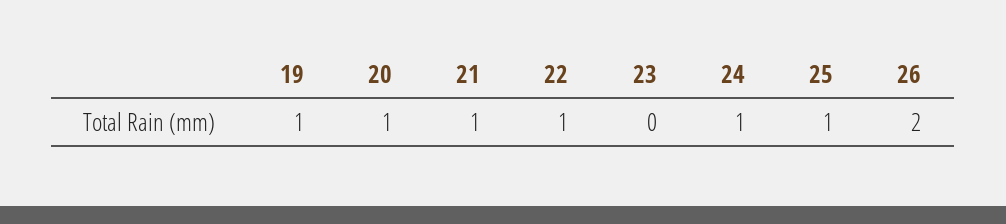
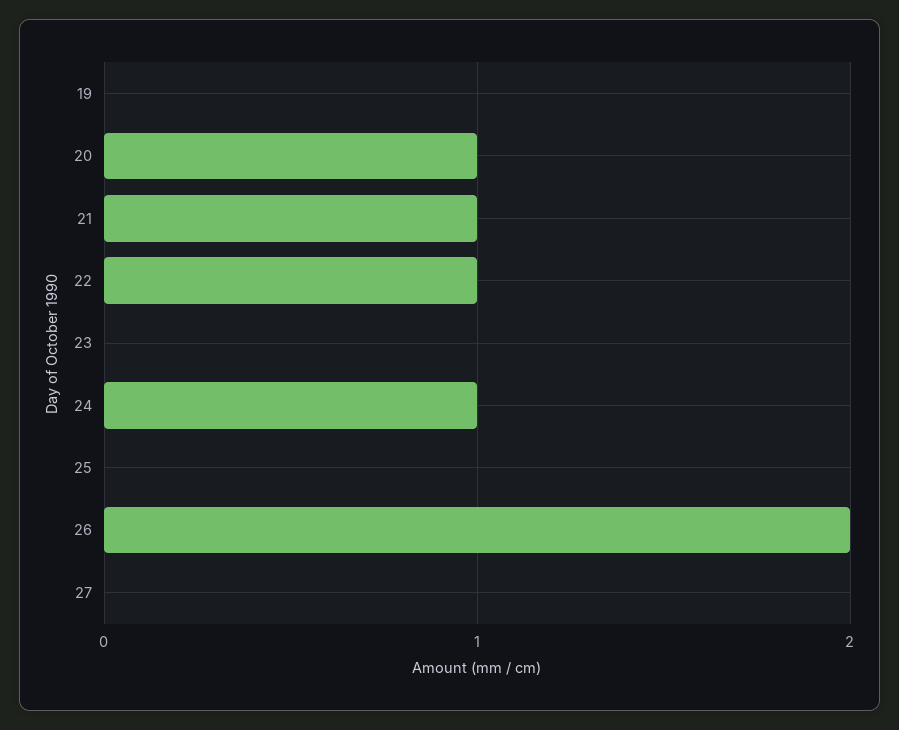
19: 1 -> 0
25: 1 -> 0
27: none -> 0

